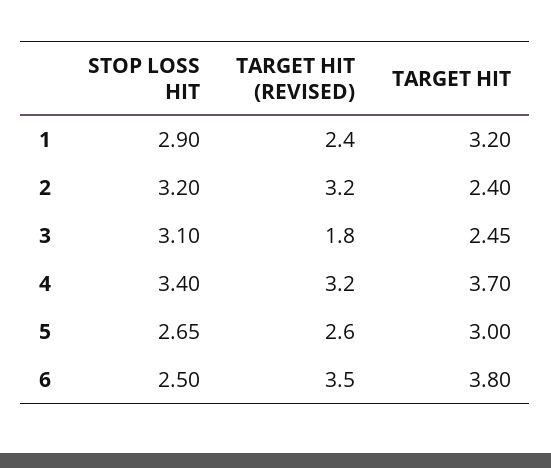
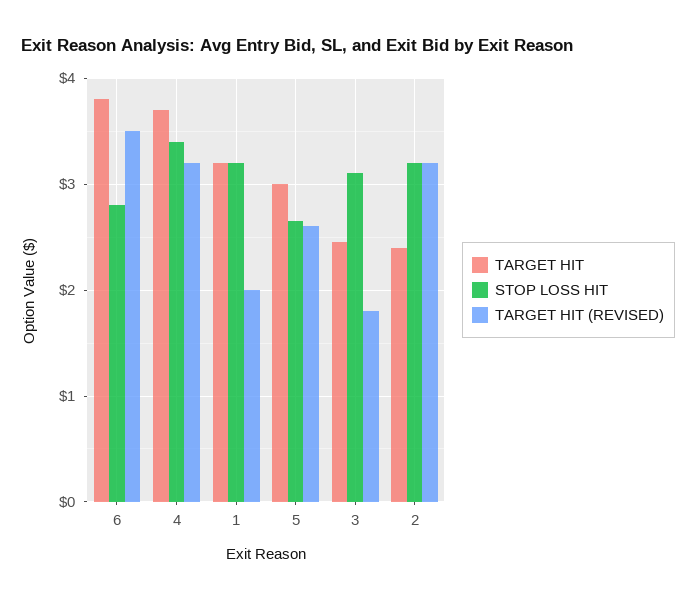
STOP LOSS HIT, 1: 2.9 -> 3.2
TARGET HIT (REVISED), 1: 2.4 -> 2
STOP LOSS HIT, 6: 2.5 -> 2.8

